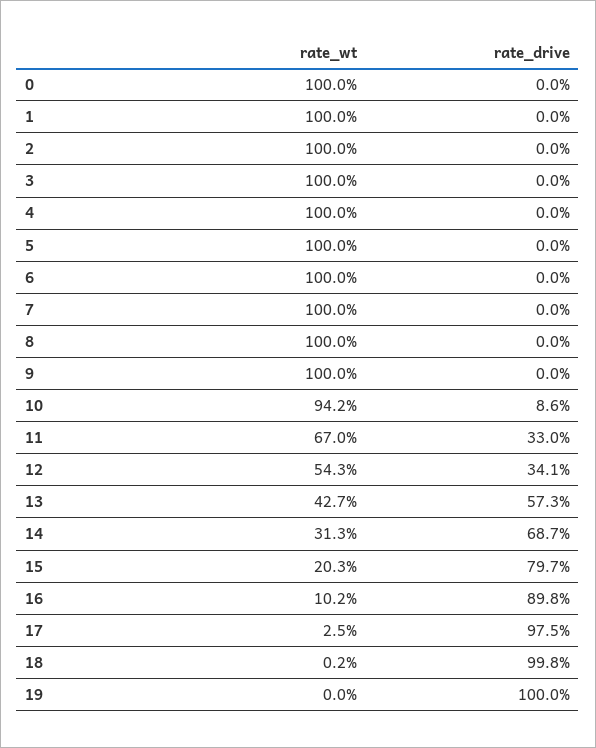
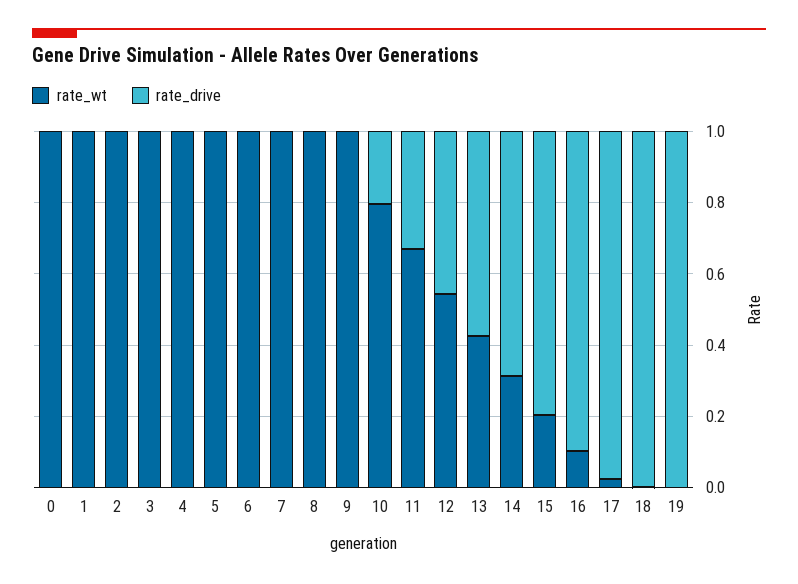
rate_wt, 10: 0.942 -> 0.8
rate_drive, 10: 0.086 -> 0.2
rate_drive, 12: 0.341 -> 0.45

